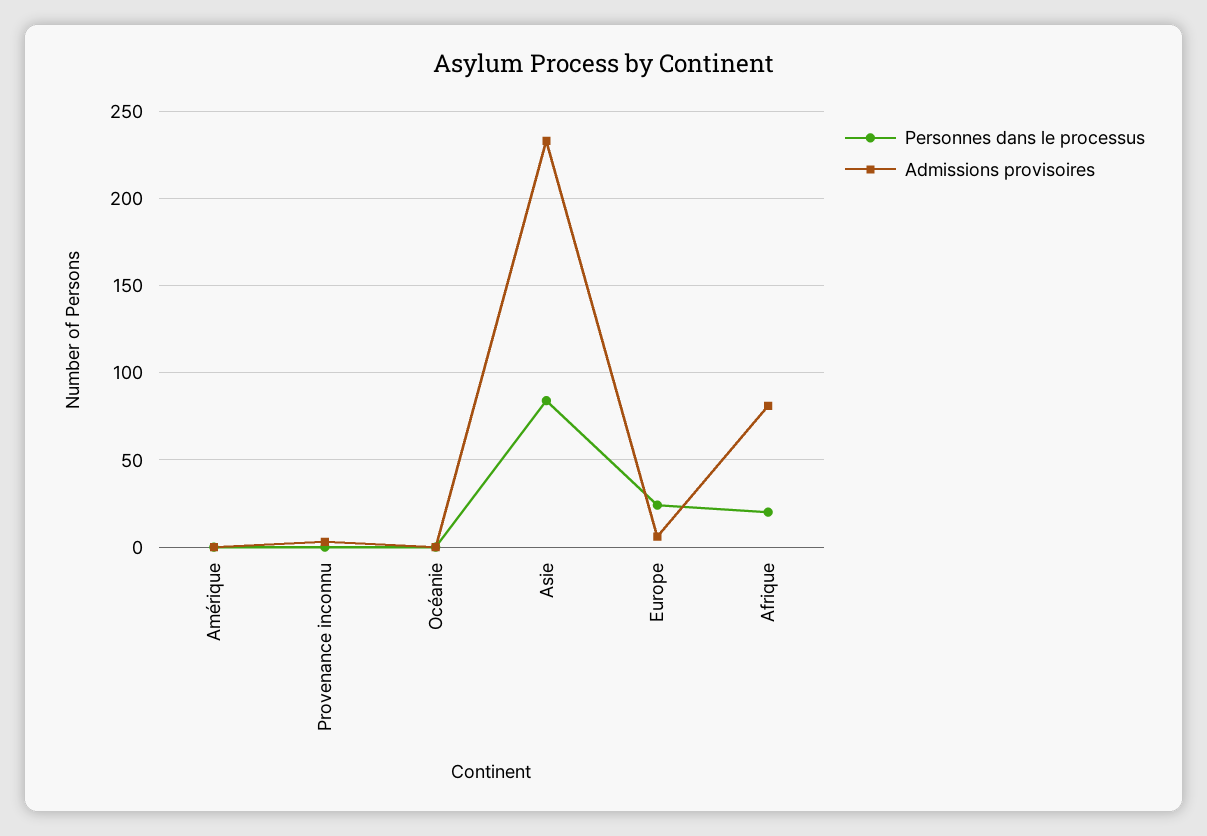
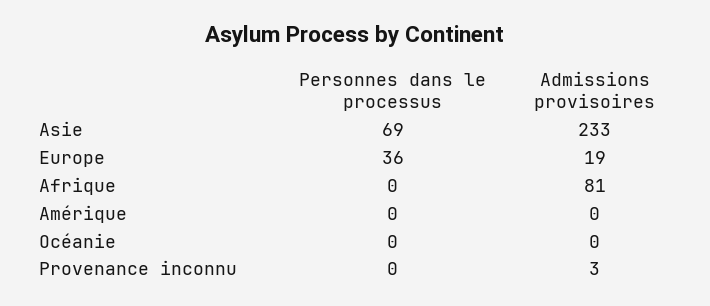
Personnes dans le processus, Asie: 85 -> 69
Personnes dans le processus, Europe: 25 -> 36
Admissions provisoires, Europe: 5 -> 19
Personnes dans le processus, Afrique: 20 -> 0

